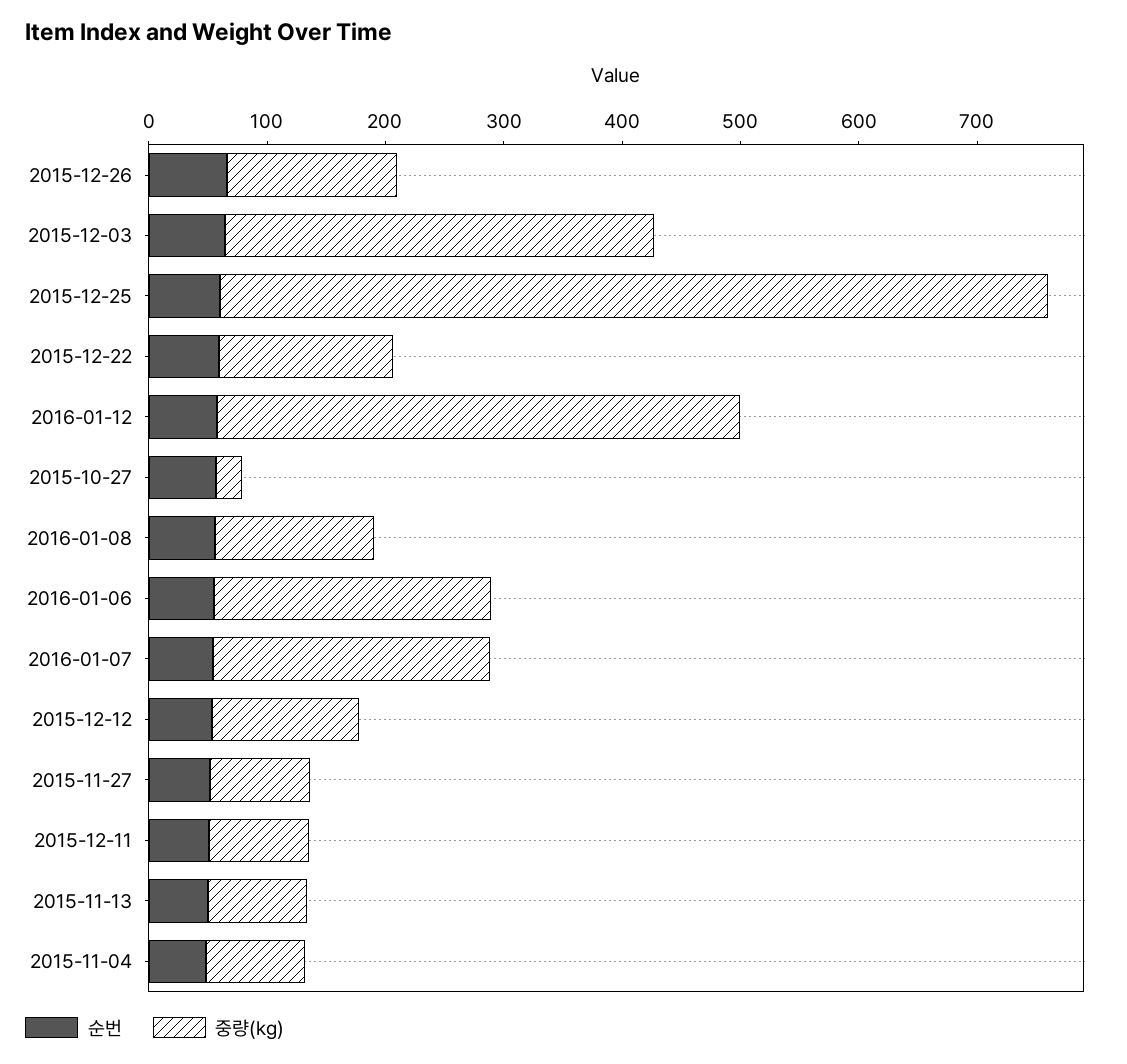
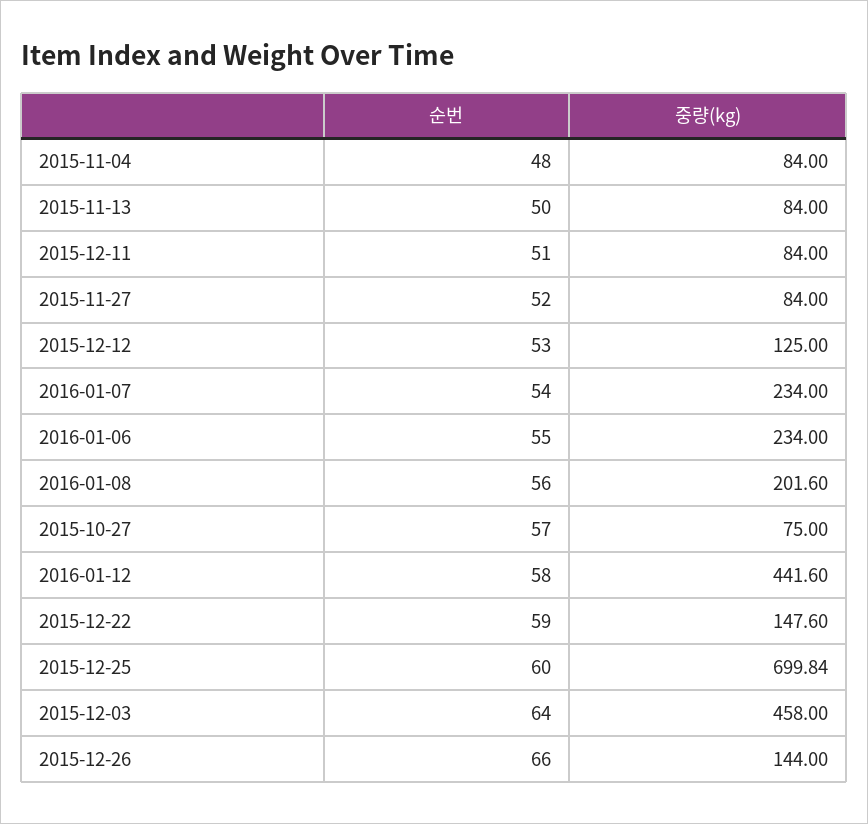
중량(kg), 2015-12-03: 360 -> 458
중량(kg), 2015-10-27: 20 -> 75
중량(kg), 2016-01-08: 140 -> 201.6

